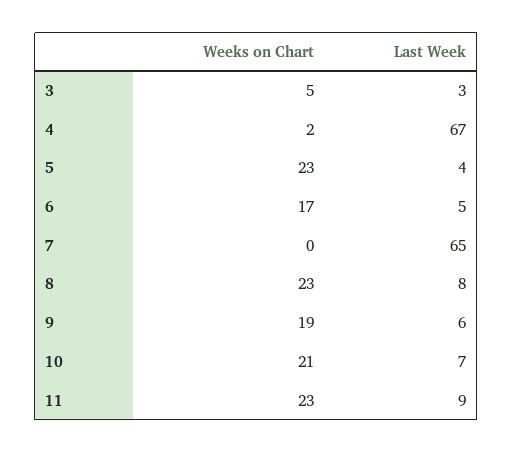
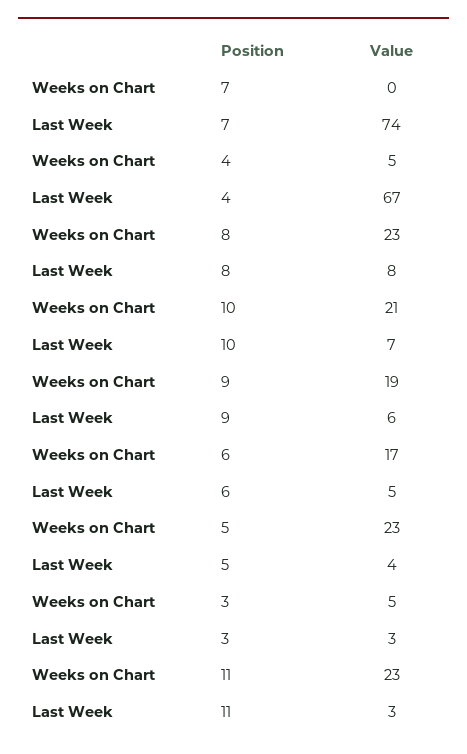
Weeks on Chart, 4: 2 -> 5
Last Week, 7: 65 -> 74
Last Week, 11: 9 -> 3

